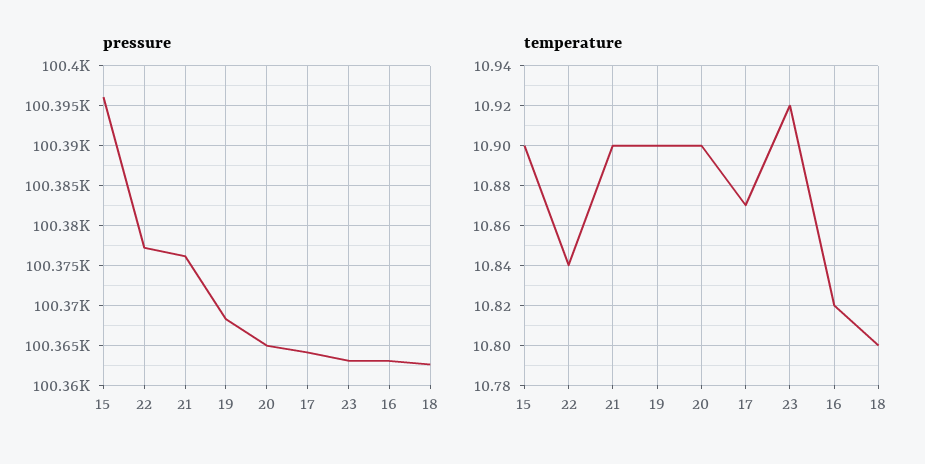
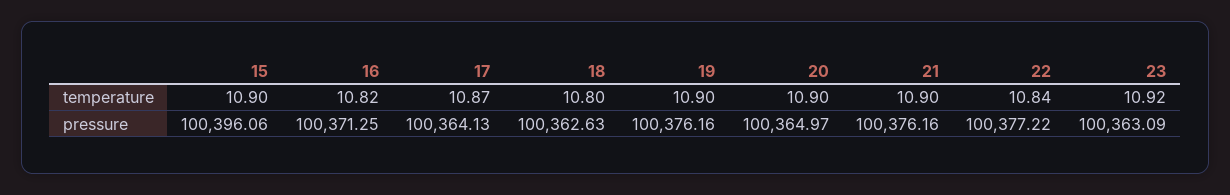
pressure, 19: 100368 -> 100376.16
pressure, 16: 100363 -> 100371.25

